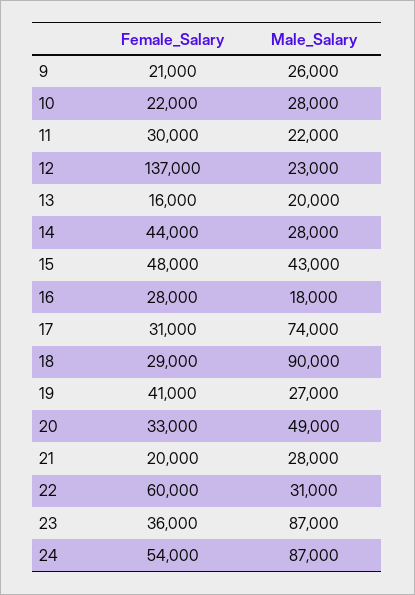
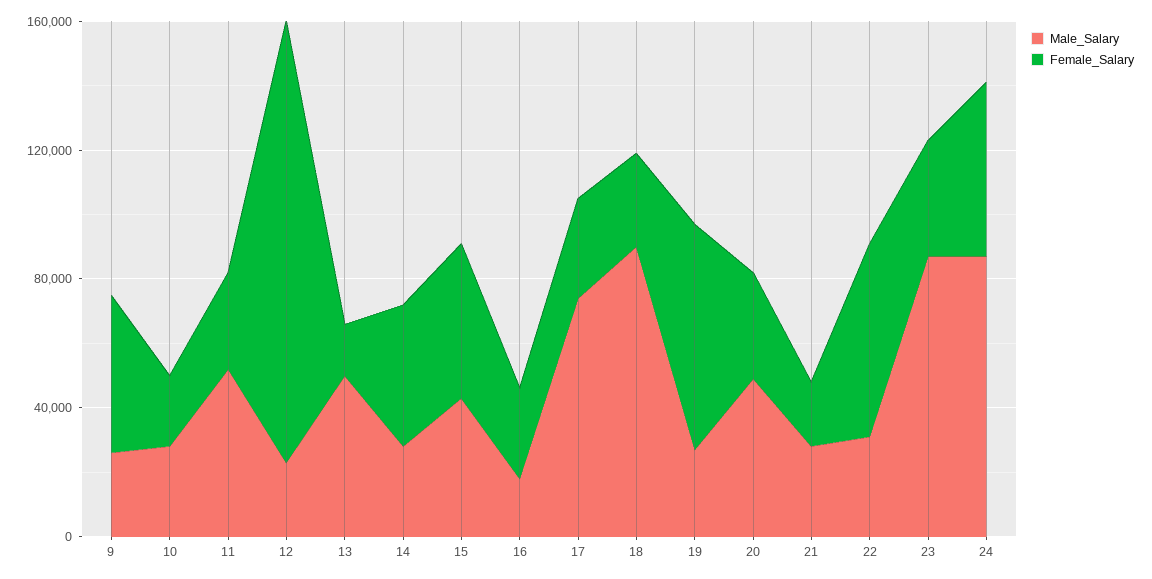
Female_Salary, 9: 21000 -> 50000
Male_Salary, 11: 22000 -> 50000
Male_Salary, 13: 20000 -> 50000
Female_Salary, 19: 41000 -> 70000

